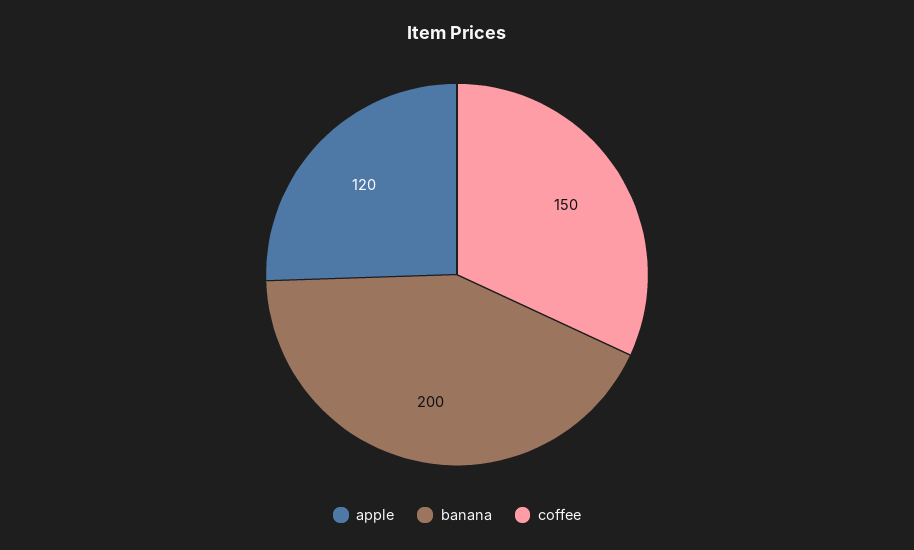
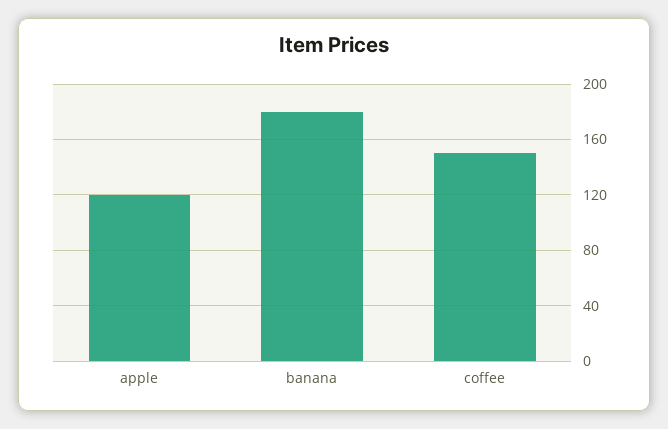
banana: 200 -> 180

